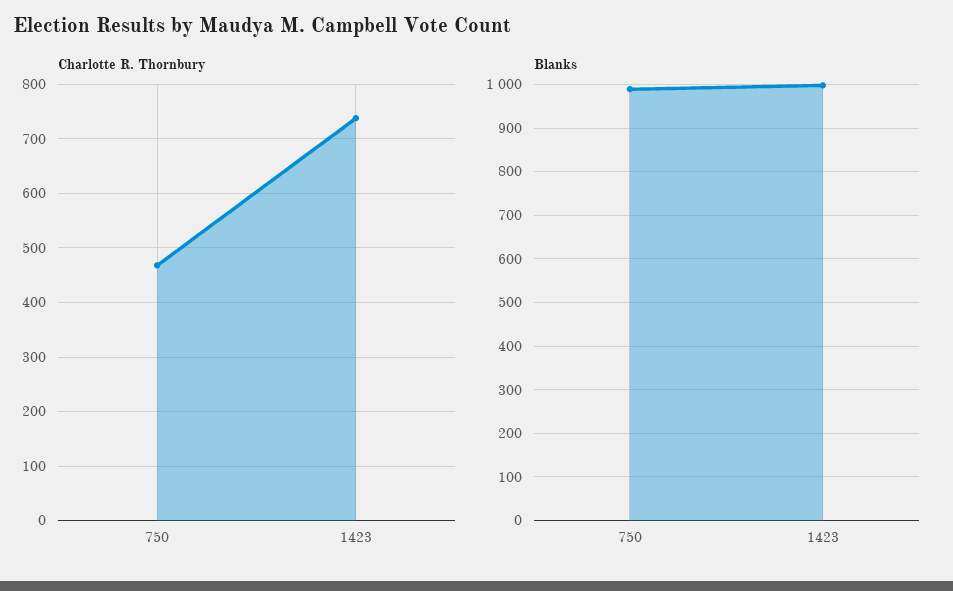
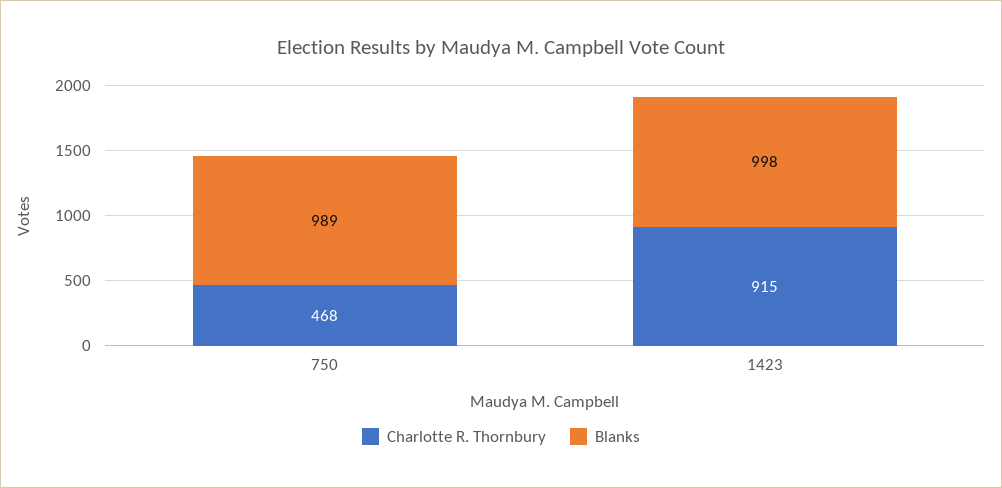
Charlotte R. Thornbury, 1423: 740 -> 915

